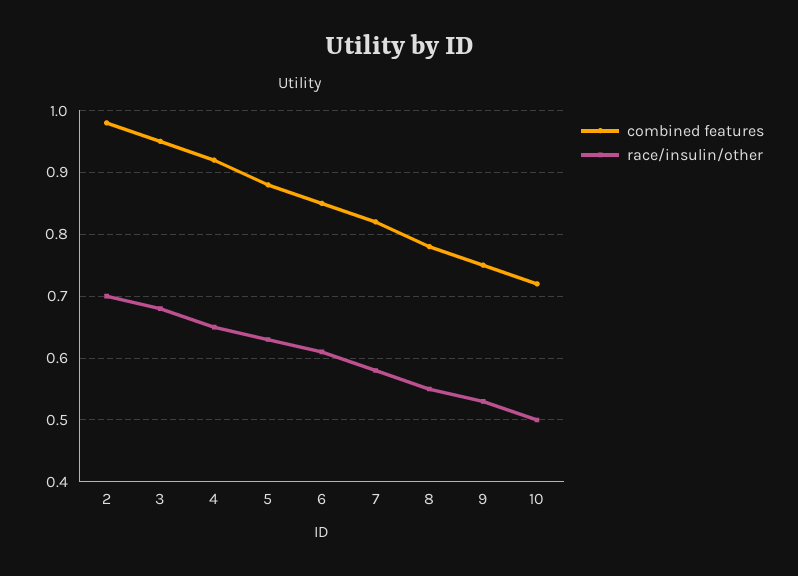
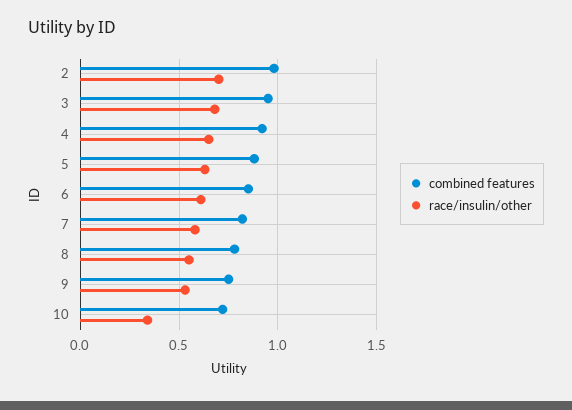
race/insulin/other, 10: 0.5 -> 0.35

